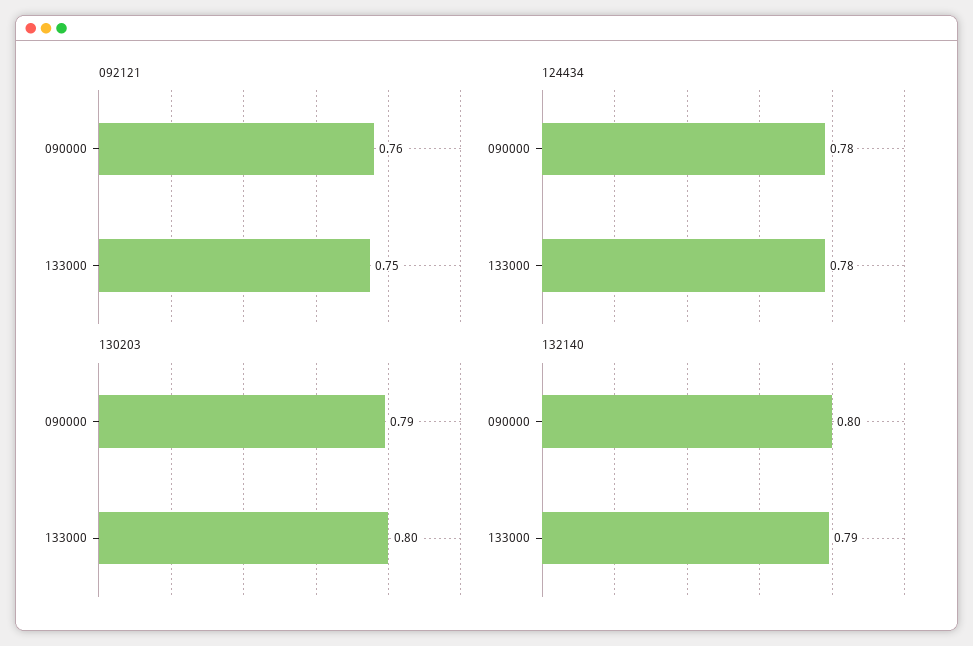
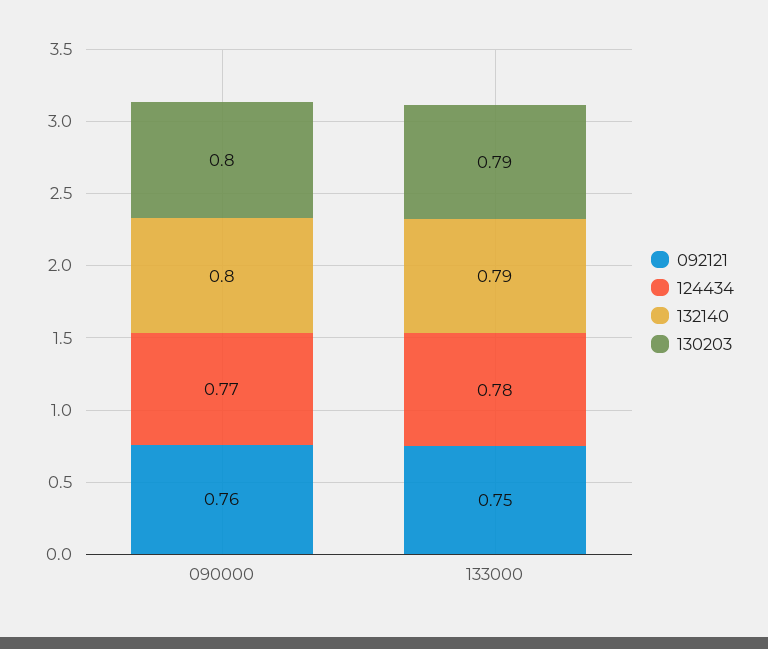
124434, 090000: 0.78 -> 0.77
130203, 090000: 0.79 -> 0.8
130203, 133000: 0.8 -> 0.79

